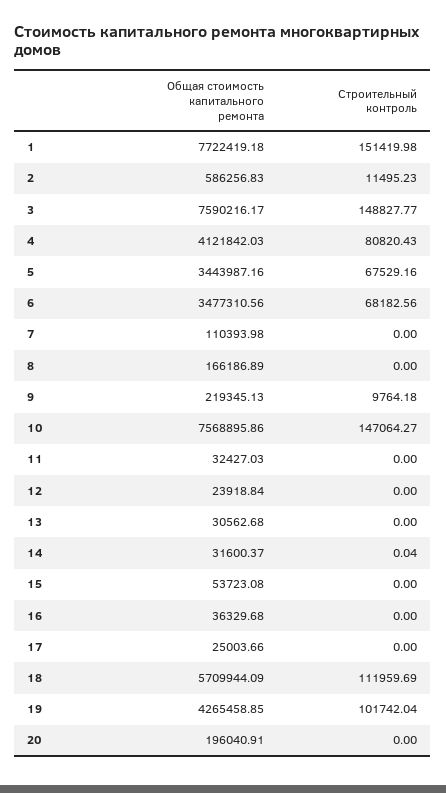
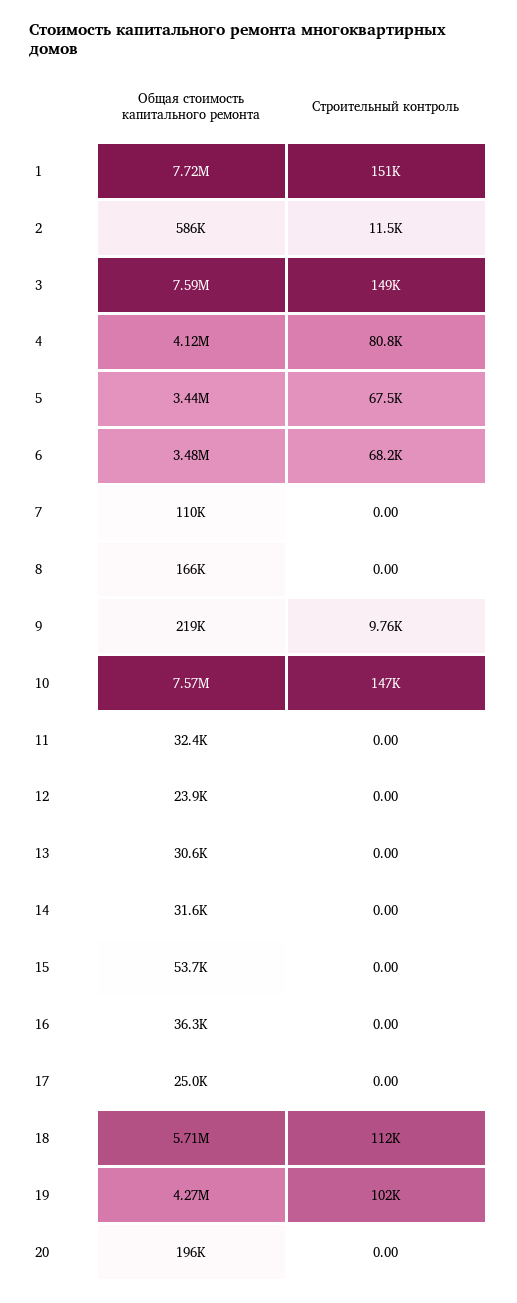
Строительный контроль, 14: 0.04 -> 0

